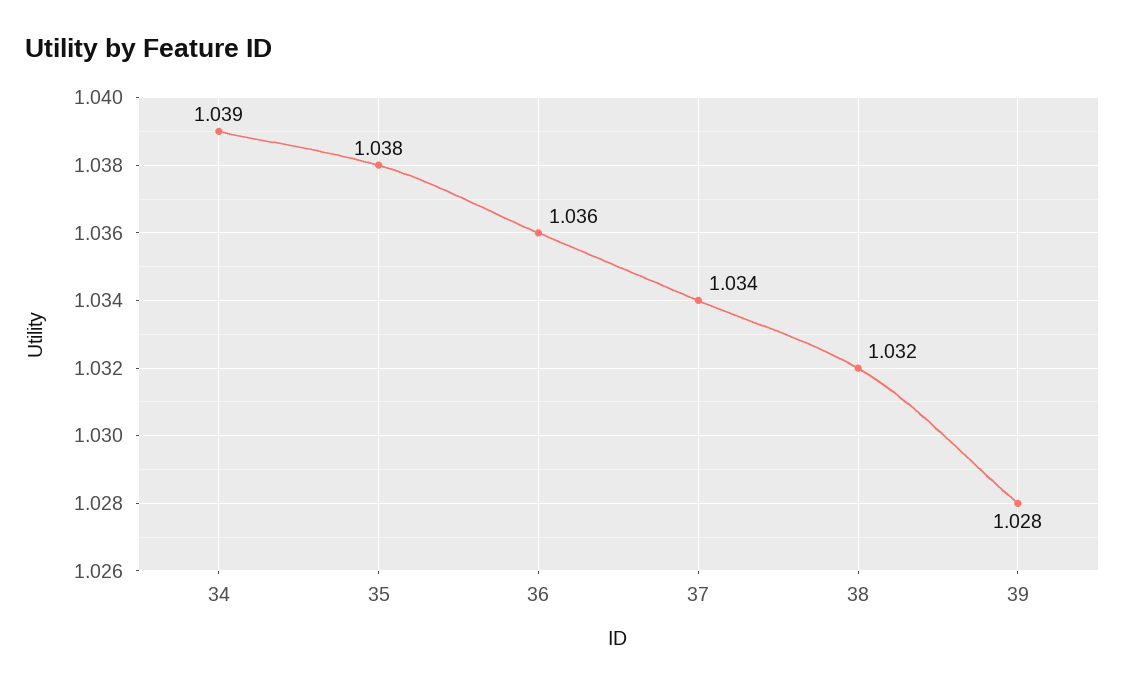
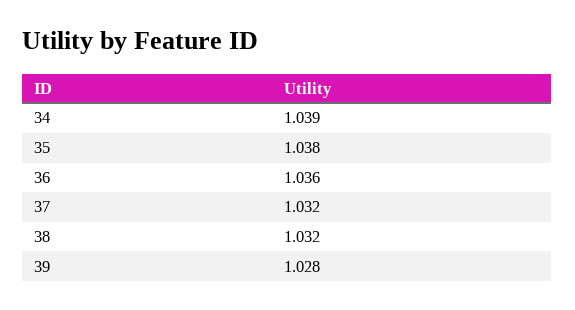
37: 1.034 -> 1.032

